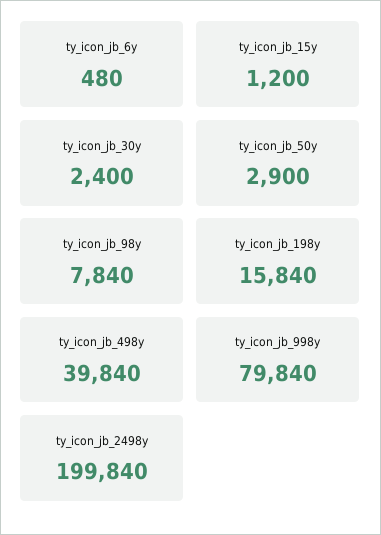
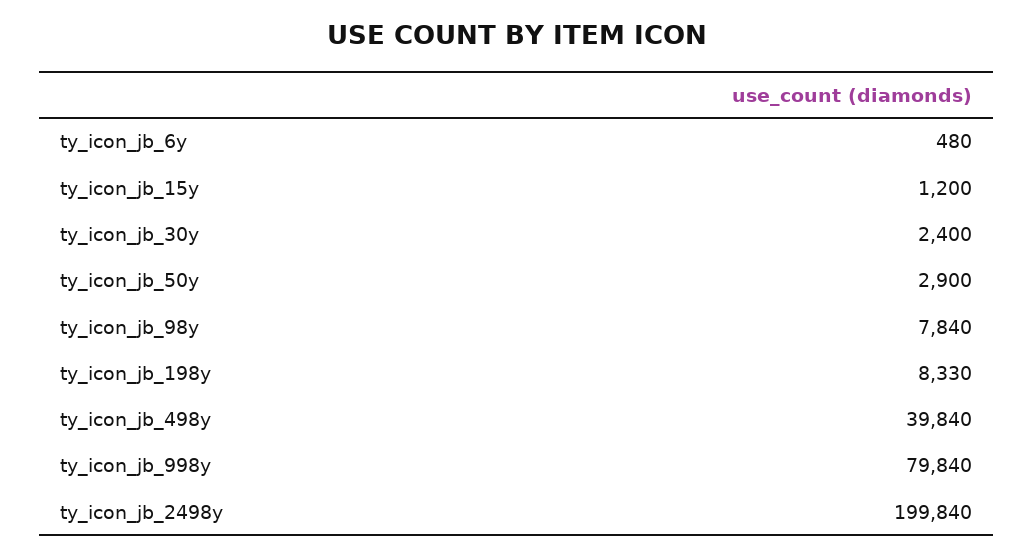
ty_icon_jb_198y: 15840 -> 8330

